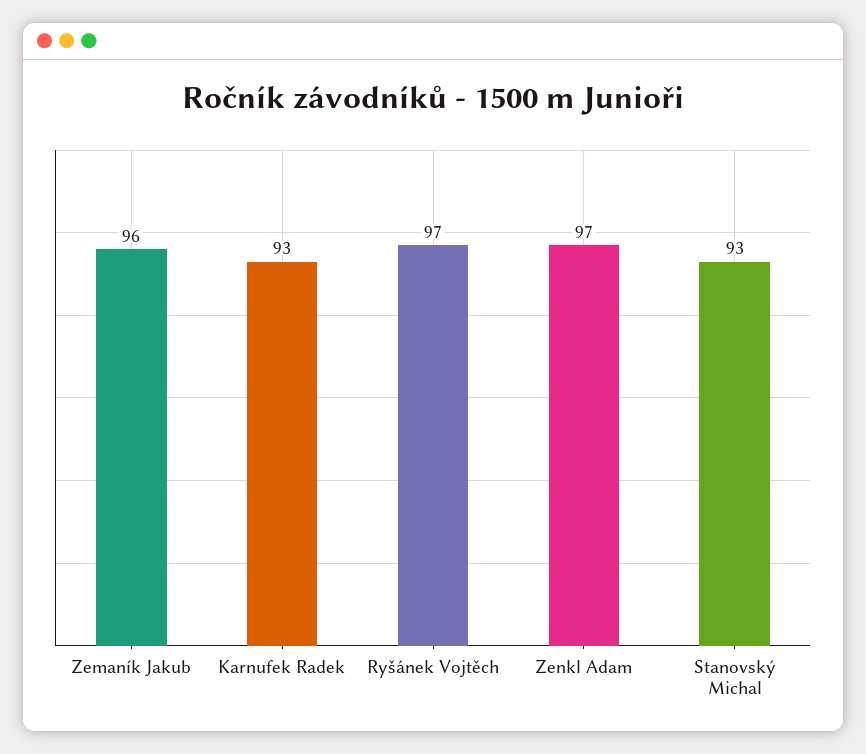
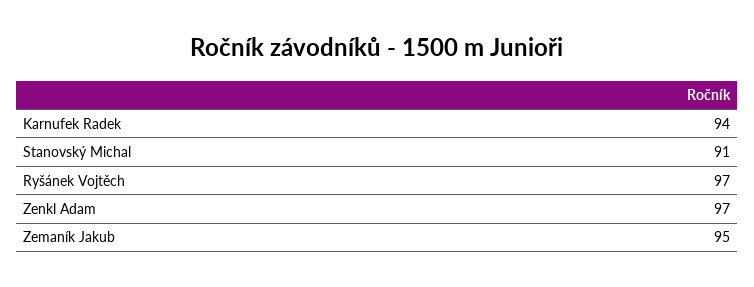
Zemaník Jakub: 96 -> 95
Karnufek Radek: 93 -> 94
Stanovský Michal: 93 -> 91

